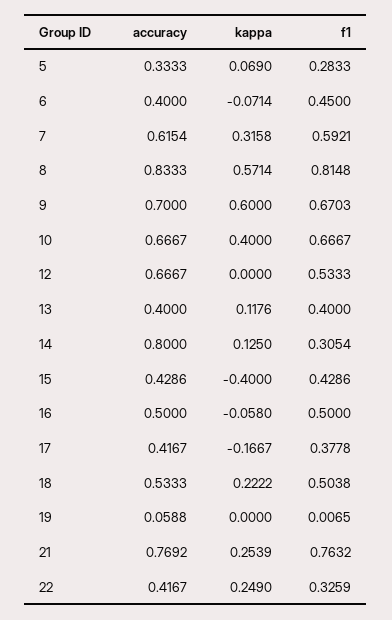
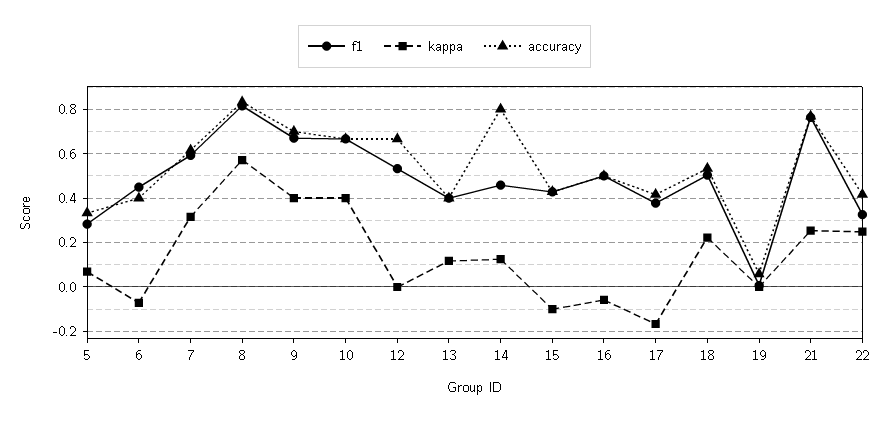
kappa, 9: 0.6 -> 0.4
f1, 14: 0.3054 -> 0.45
kappa, 15: -0.4 -> -0.1

